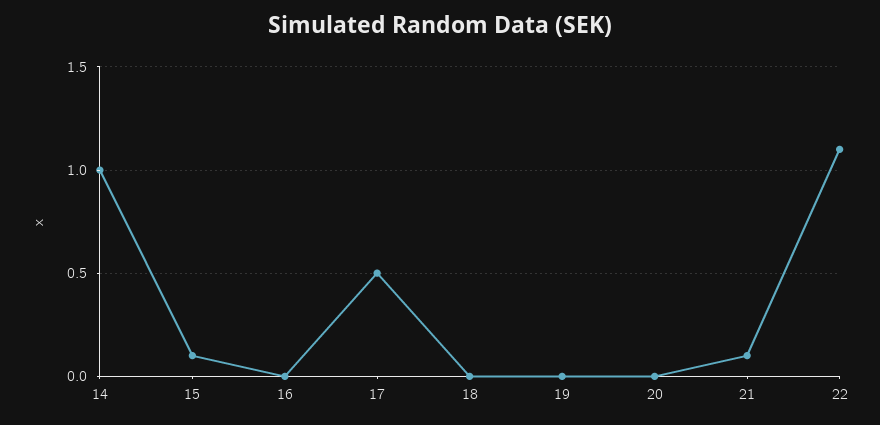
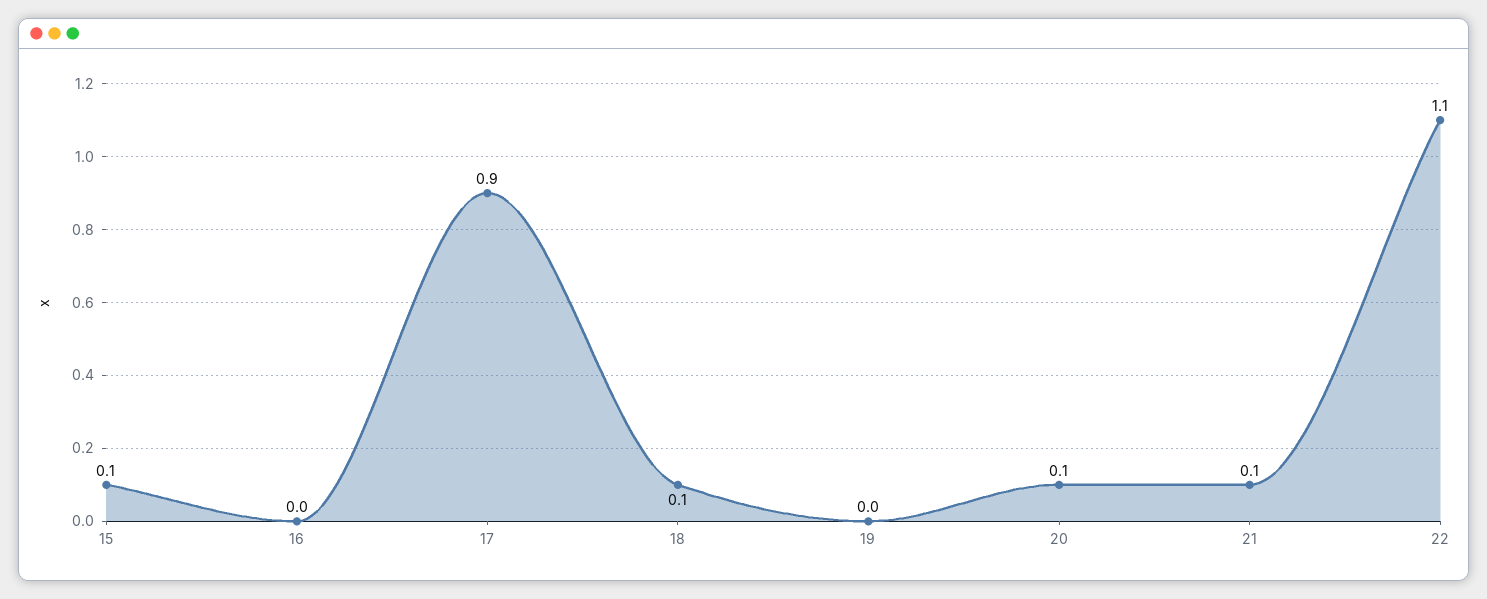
14: 1 -> none
17: 0.5 -> 0.9
18: 0 -> 0.1
20: 0 -> 0.1

